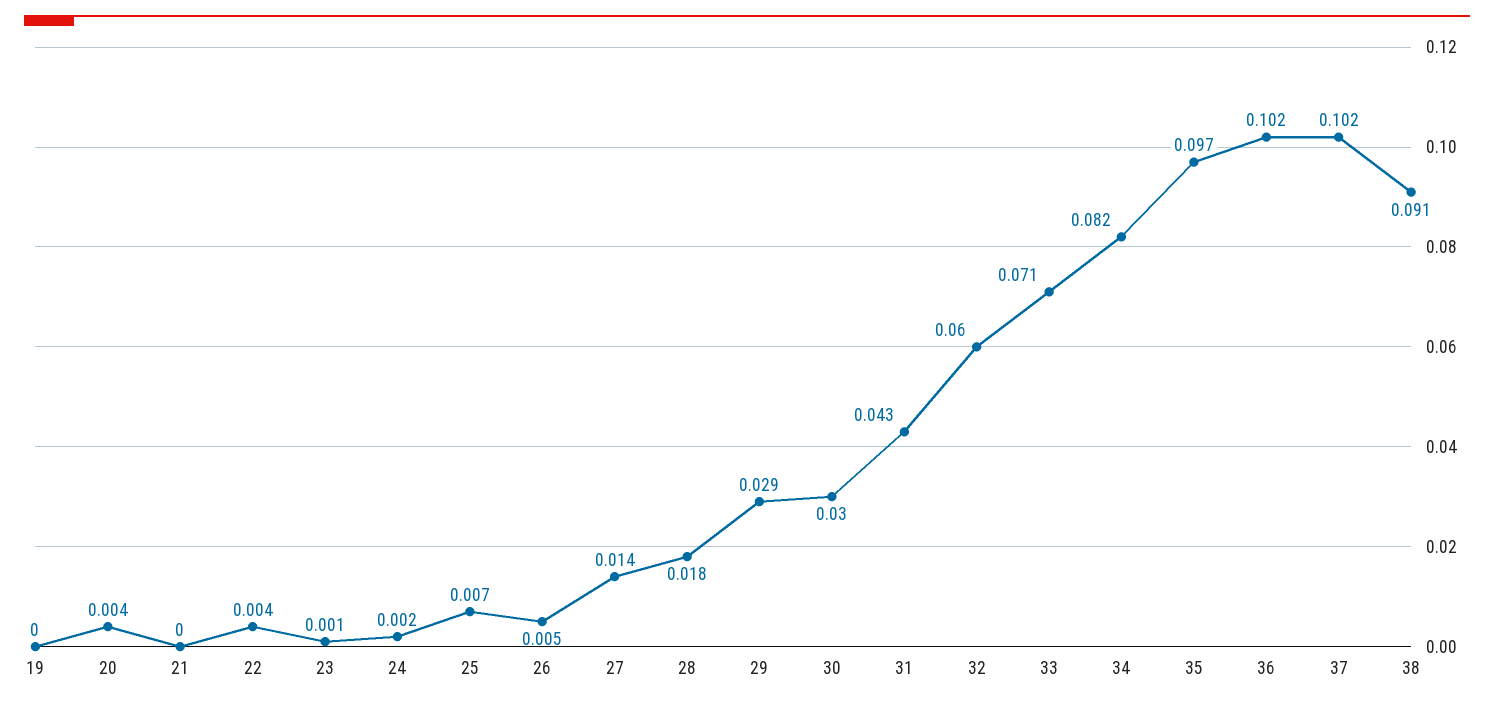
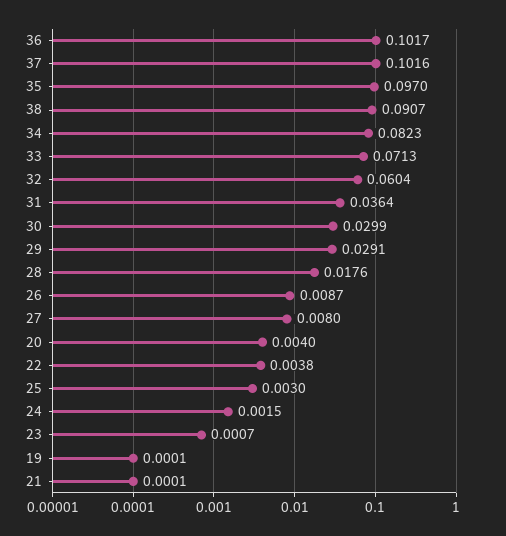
25: 0.007 -> 0.003
26: 0.005 -> 0.0087
27: 0.014 -> 0.008
31: 0.043 -> 0.0364

